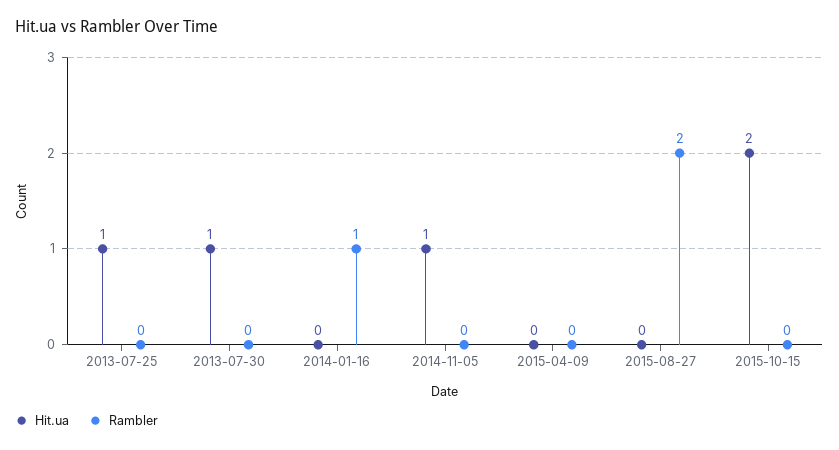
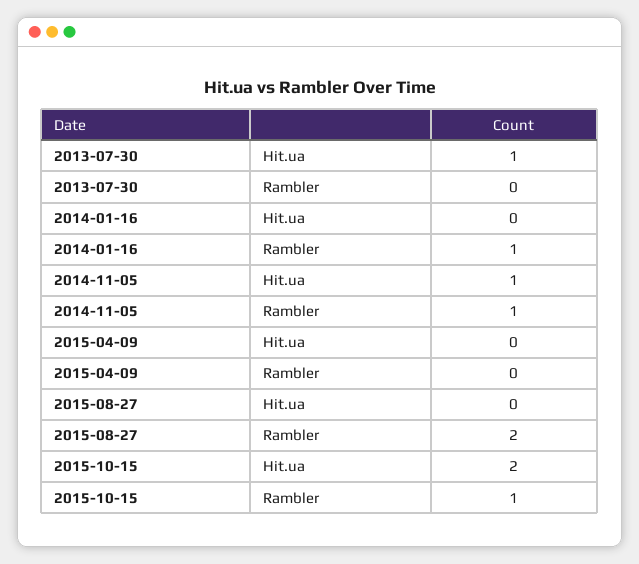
Hit.ua, 2013-07-25: 1 -> none
Rambler, 2013-07-25: 0 -> none
Rambler, 2014-11-05: 0 -> 1
Rambler, 2015-10-15: 0 -> 1

